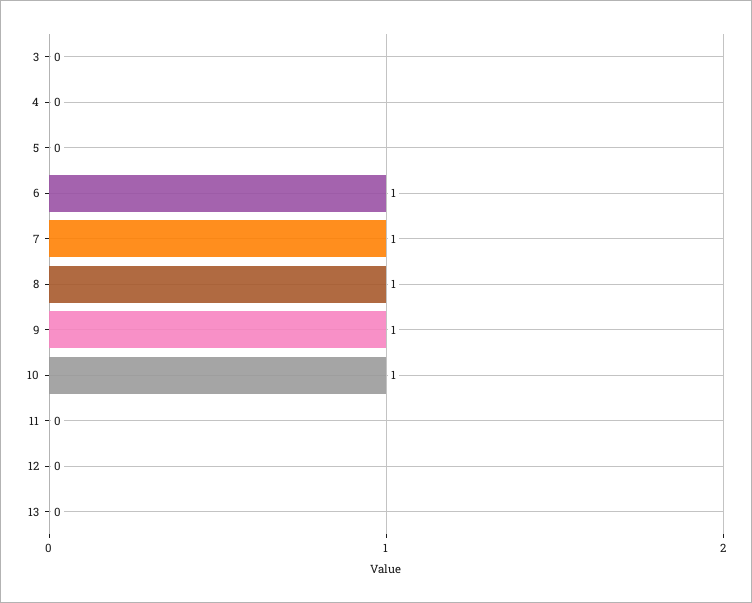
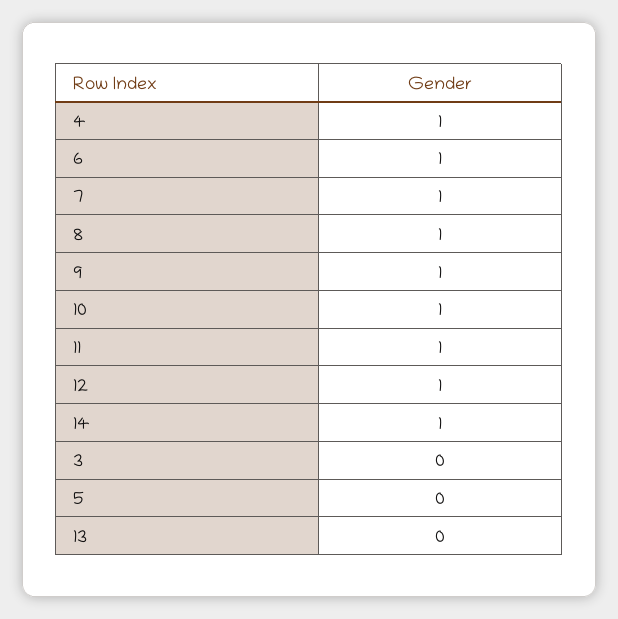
4: 0 -> 1
11: 0 -> 1
12: 0 -> 1
14: none -> 1

